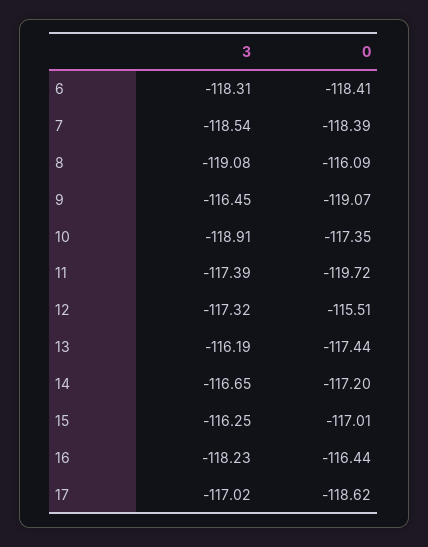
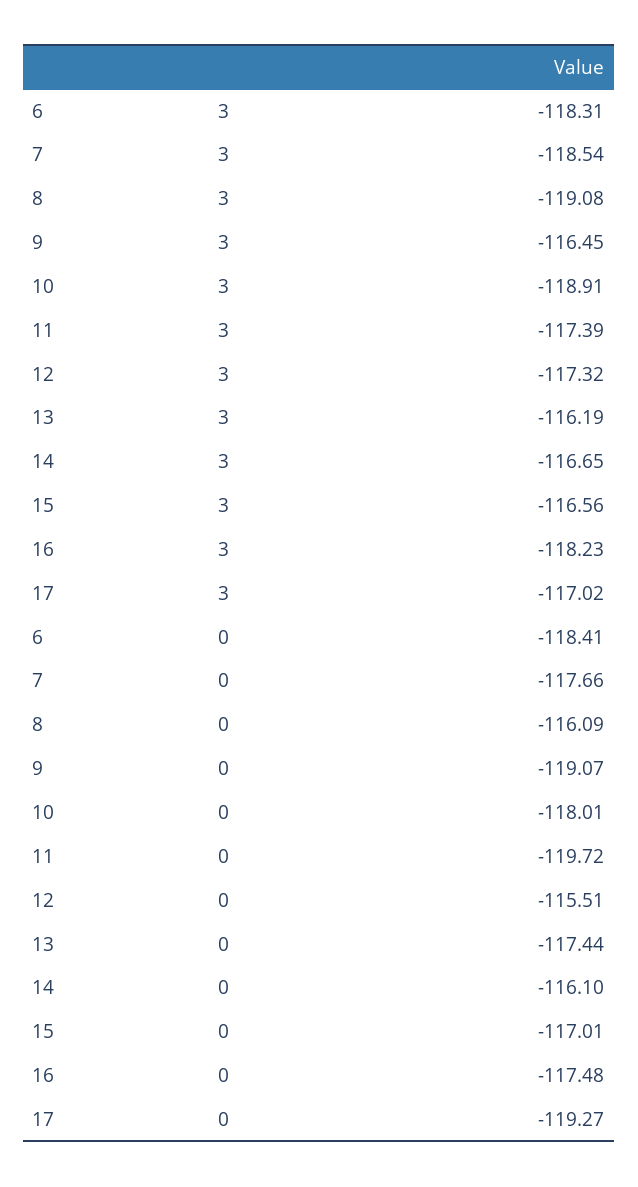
0, 7: -118.39 -> -117.66
0, 10: -117.35 -> -118.01
0, 14: -117.2 -> -116.1
3, 15: -116.25 -> -116.56
0, 16: -116.44 -> -117.48
0, 17: -118.62 -> -119.27

